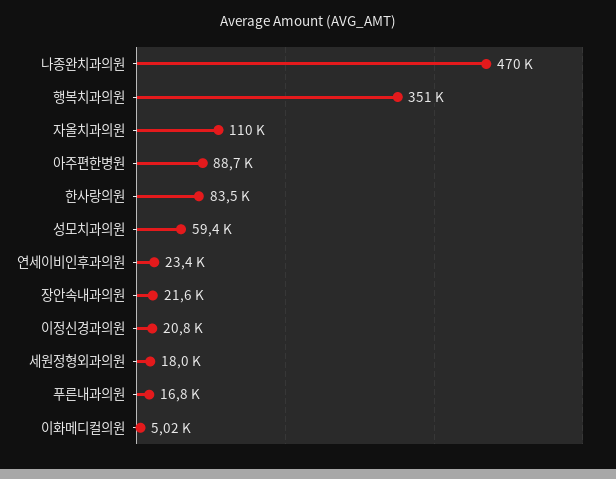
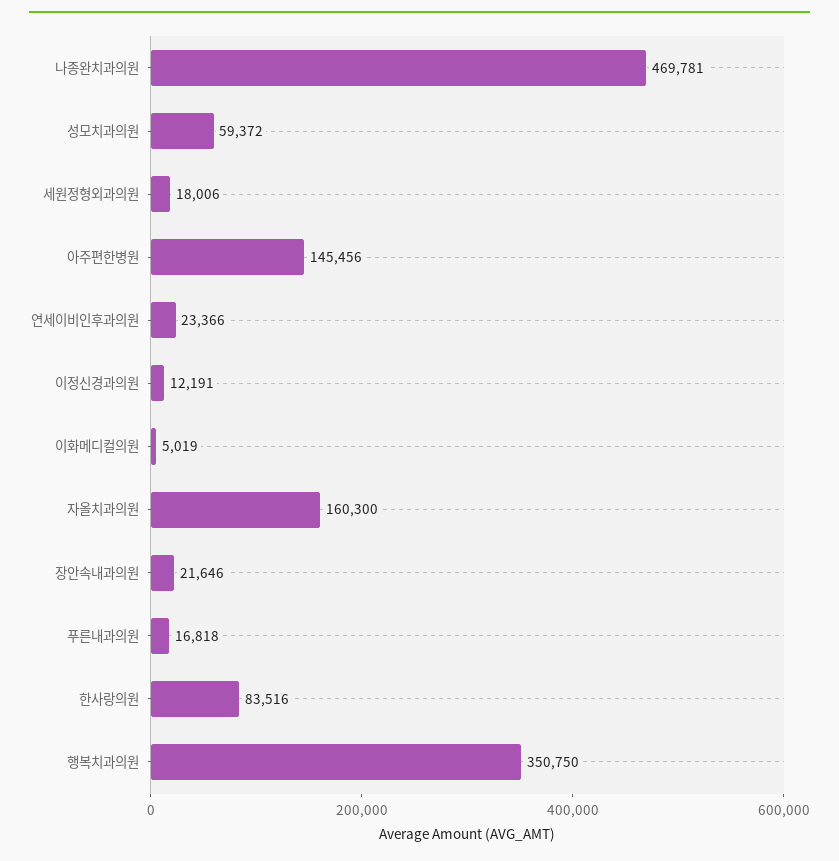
자올치과의원: 110000 -> 160300
아주편한병원: 88700 -> 145456
이정신경과의원: 20800 -> 12191

